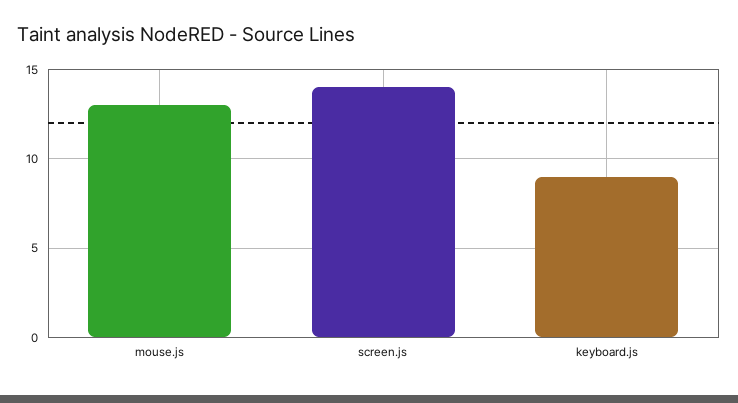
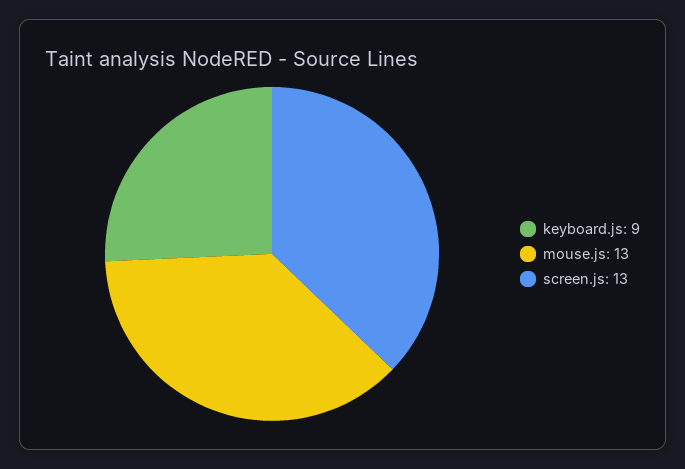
screen.js: 14 -> 13

